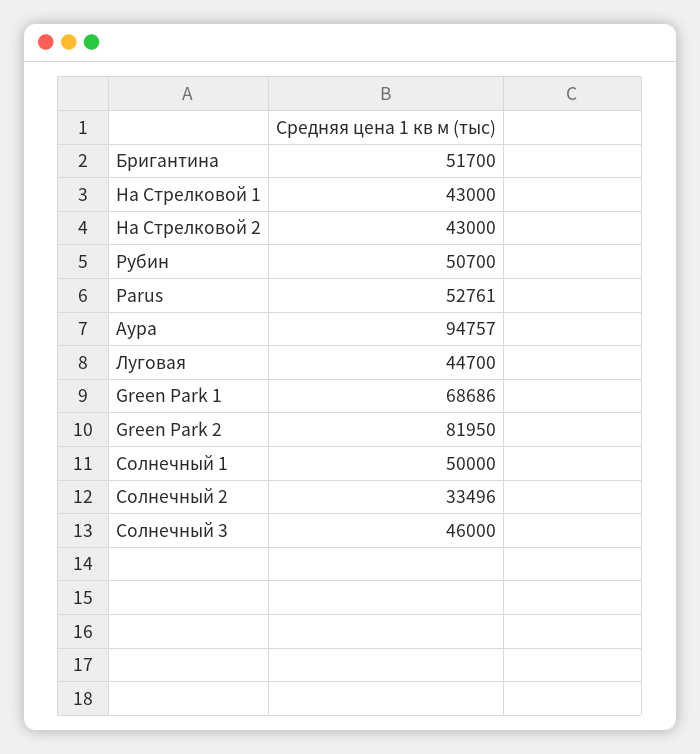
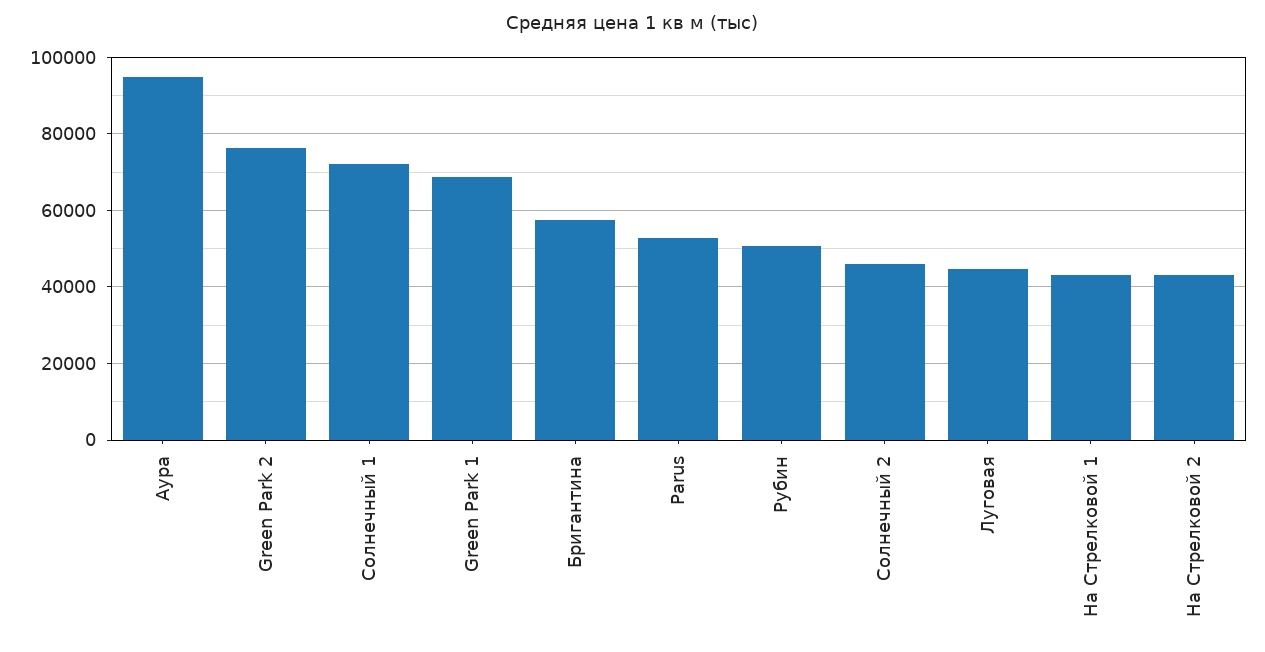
Бригантина: 51700 -> 58000
Green Park 2: 81950 -> 76000
Солнечный 1: 50000 -> 72000
Солнечный 2: 33496 -> 46000
Солнечный 3: 46000 -> none

